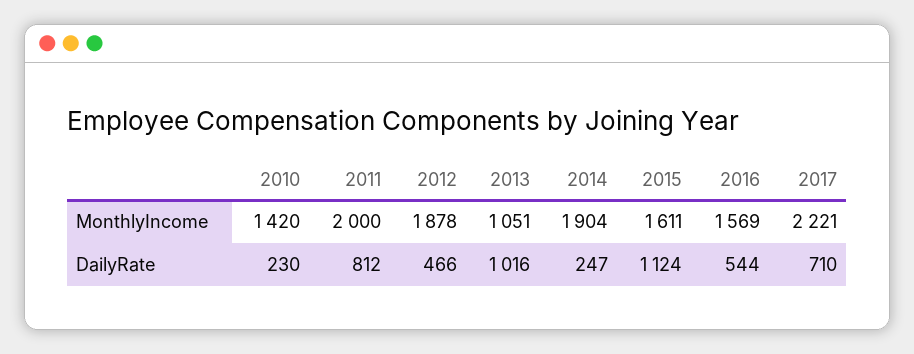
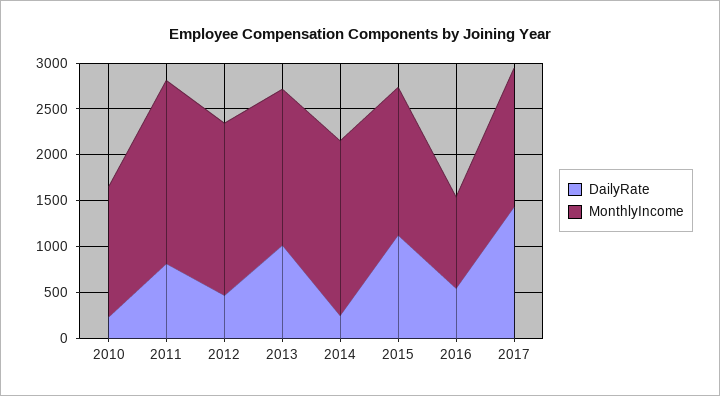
MonthlyIncome, 2013: 1051 -> 1700
MonthlyIncome, 2016: 1569 -> 1000
MonthlyIncome, 2017: 2221 -> 1500
DailyRate, 2017: 710 -> 1400

